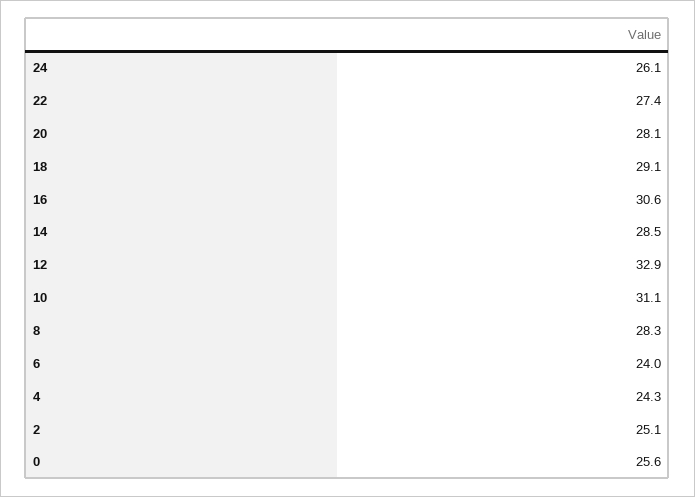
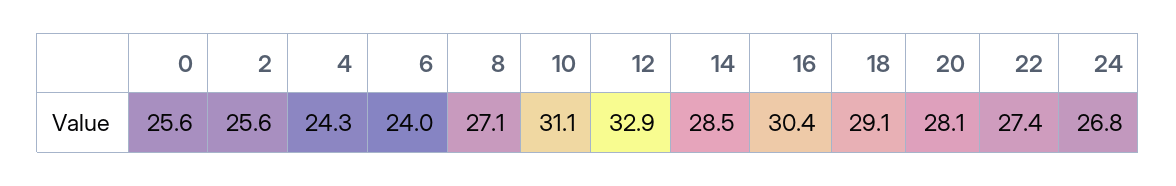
24: 26.1 -> 26.8
16: 30.6 -> 30.4
8: 28.3 -> 27.1
2: 25.1 -> 25.6

